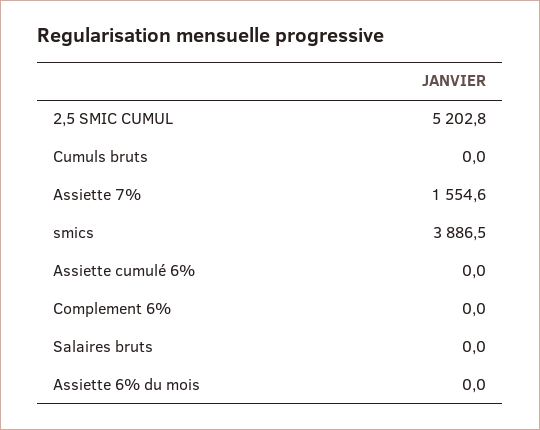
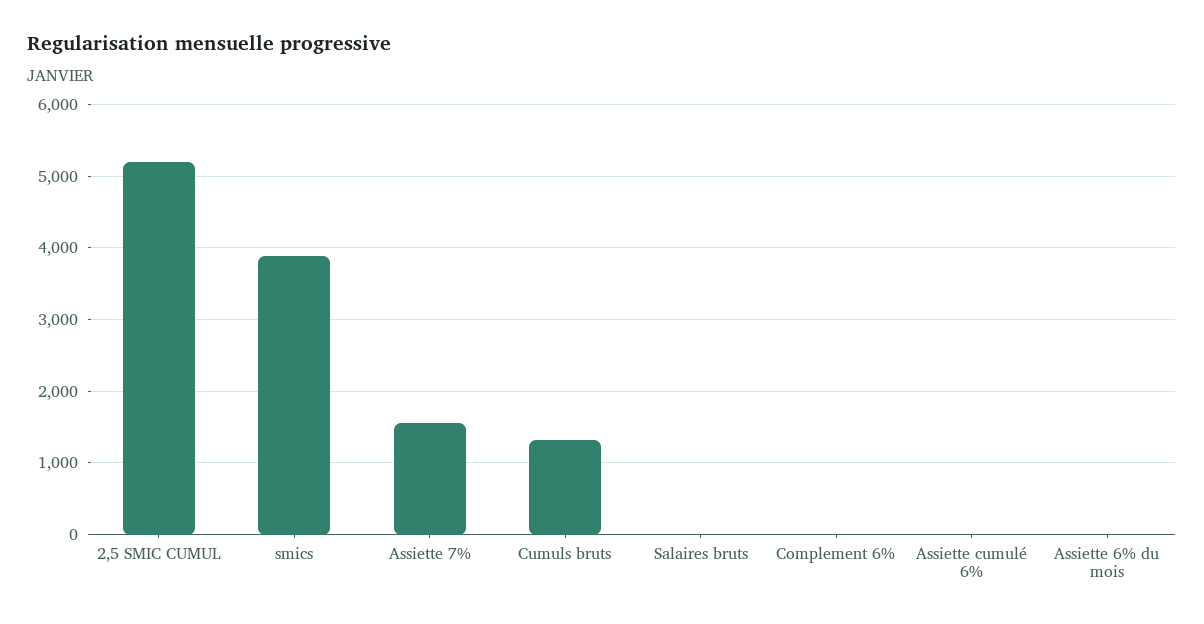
Cumuls bruts: 0 -> 1300

